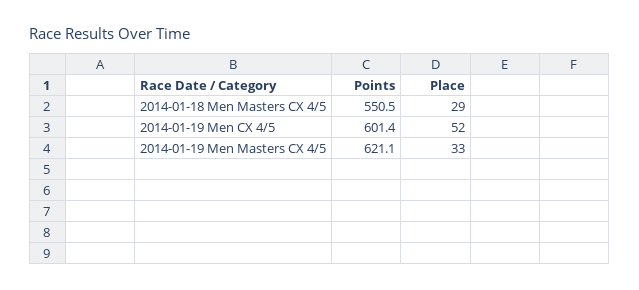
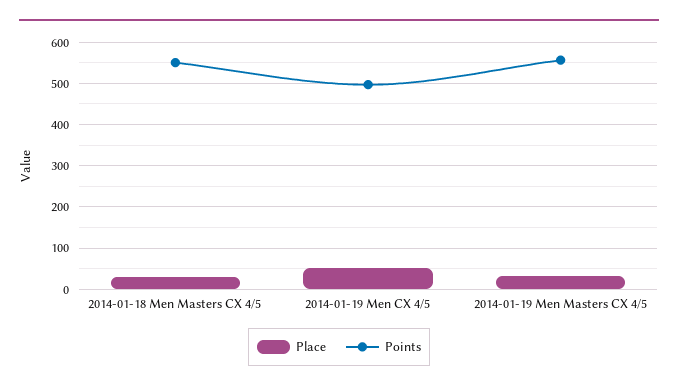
Points, 2014-01-19 Men CX 4/5: 601.4 -> 500
Points, 2014-01-19 Men Masters CX 4/5: 621.1 -> 560

